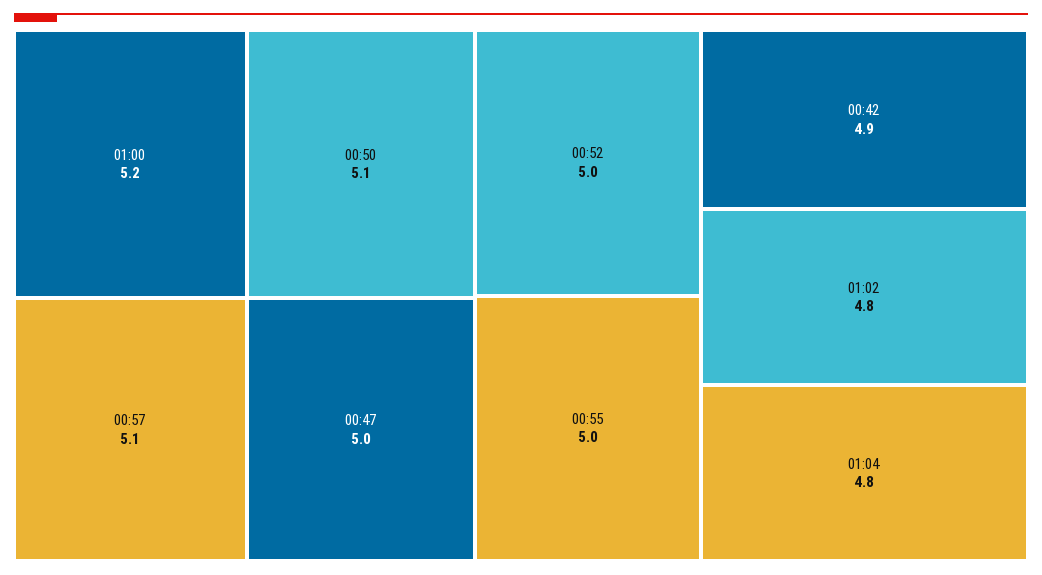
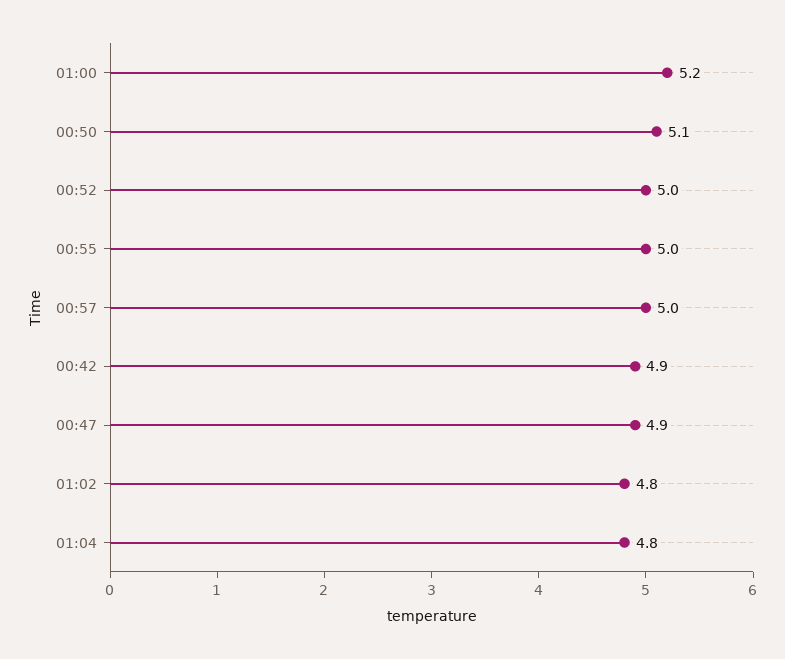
00:57: 5.1 -> 5
00:47: 5 -> 4.9

